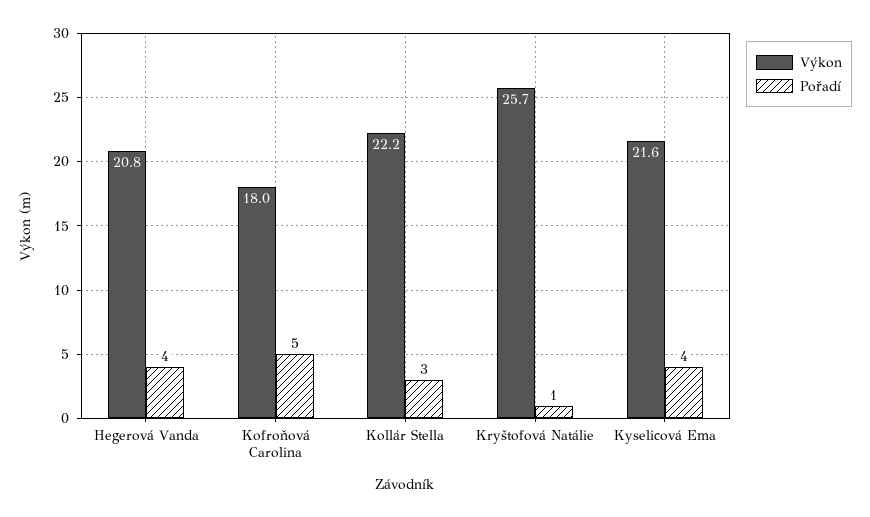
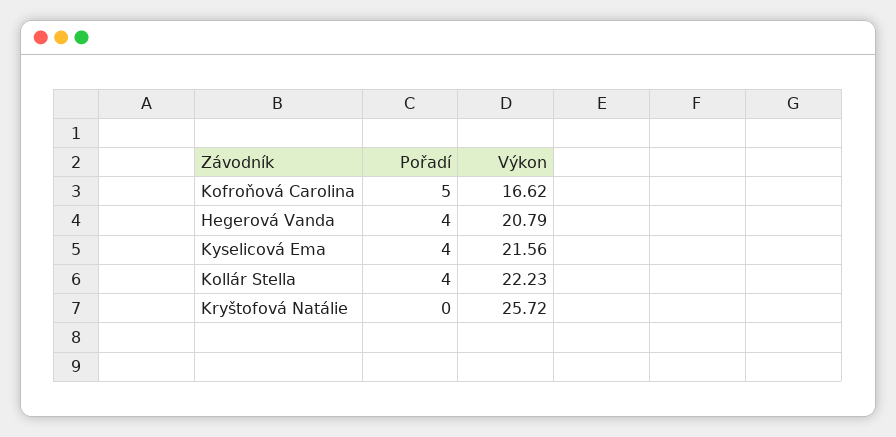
Výkon, Kofroňová Carolina: 18 -> 16.62
Pořadí, Kollár Stella: 3 -> 4
Pořadí, Kryštofová Natálie: 1 -> 0

